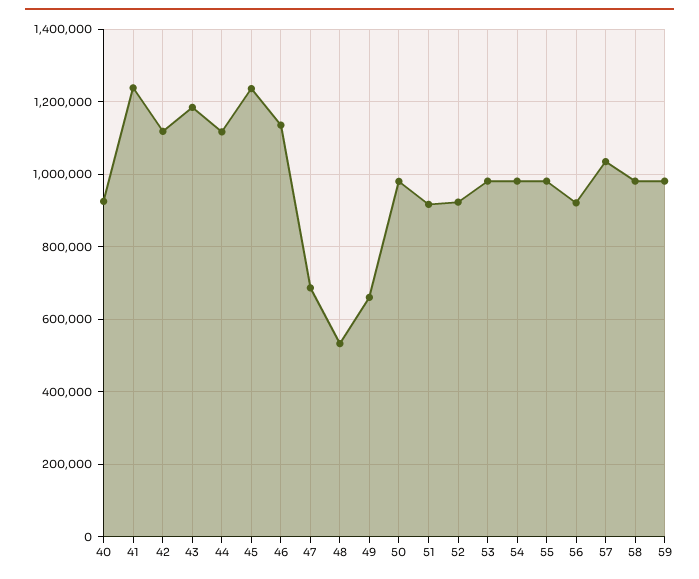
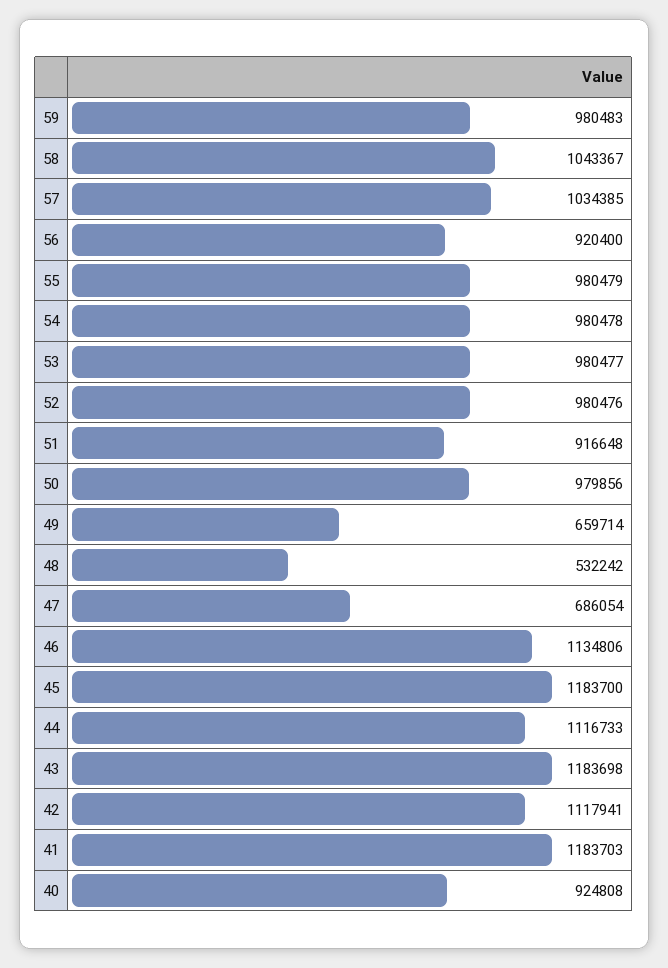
41: 1240000 -> 1183703
45: 1240000 -> 1183700
52: 920000 -> 980476
58: 980000 -> 1043367

